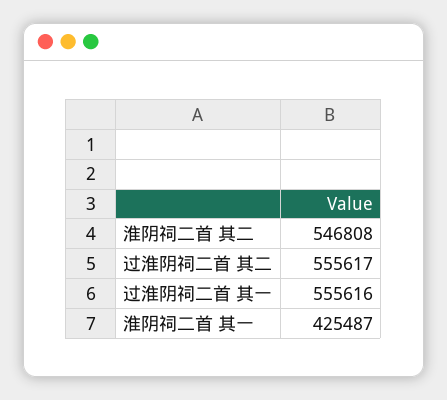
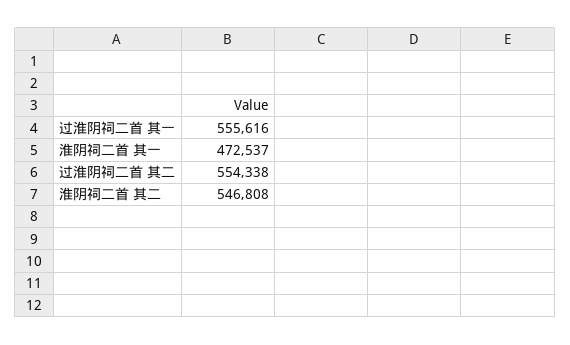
过淮阴祠二首 其二: 555617 -> 554338
淮阴祠二首 其一: 425487 -> 472537

